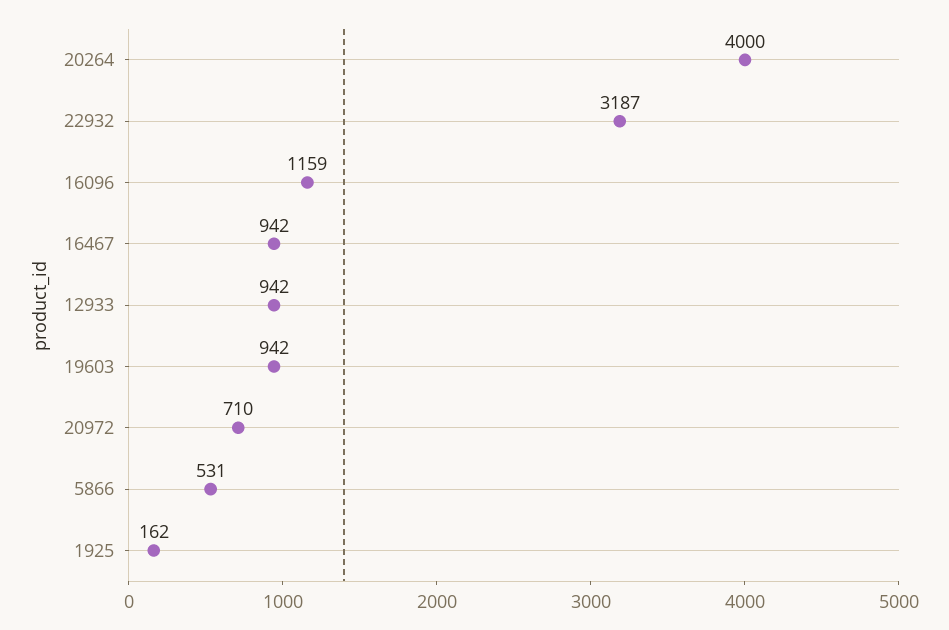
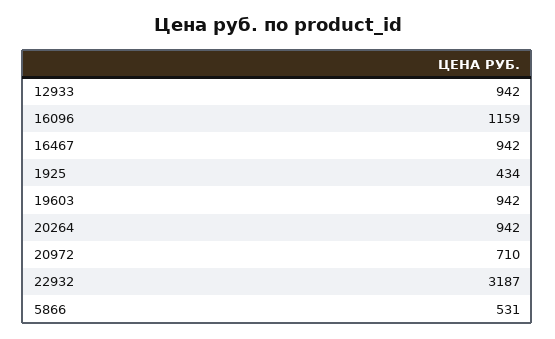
20264: 4000 -> 942
1925: 162 -> 434

